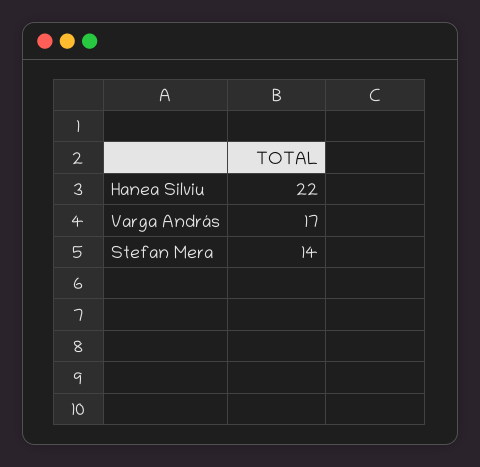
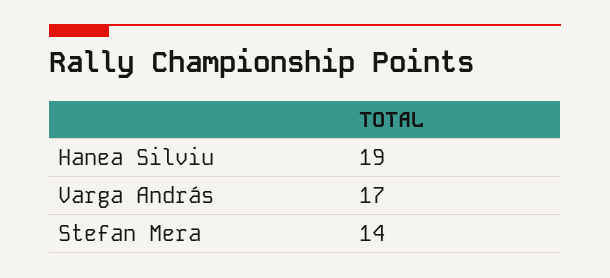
Hanea Silviu: 22 -> 19

